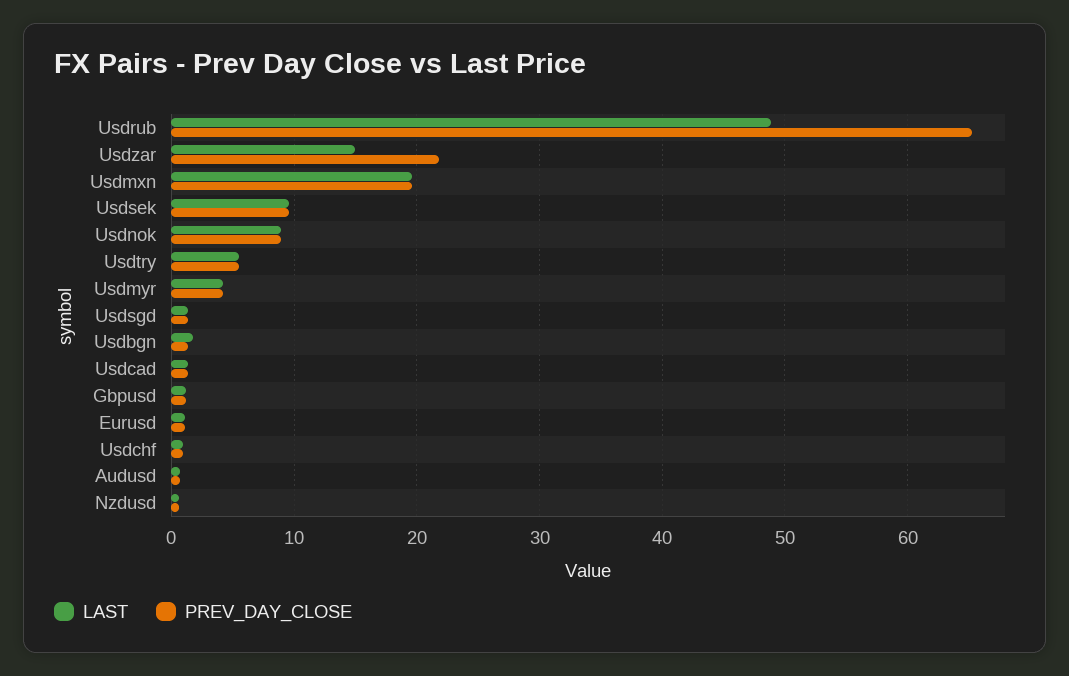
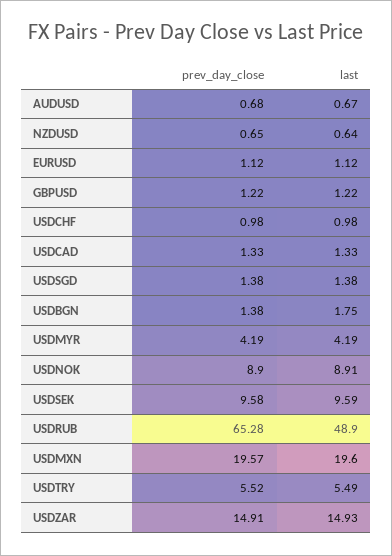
PREV_DAY_CLOSE, Usdzar: 22 -> 14.91

